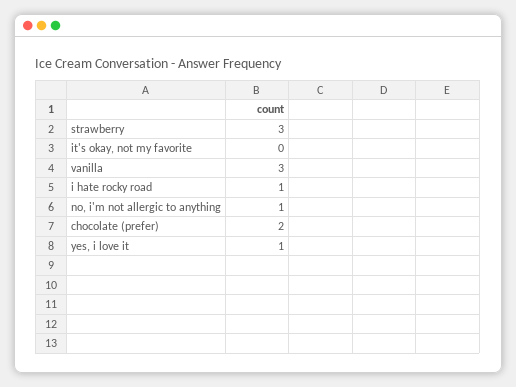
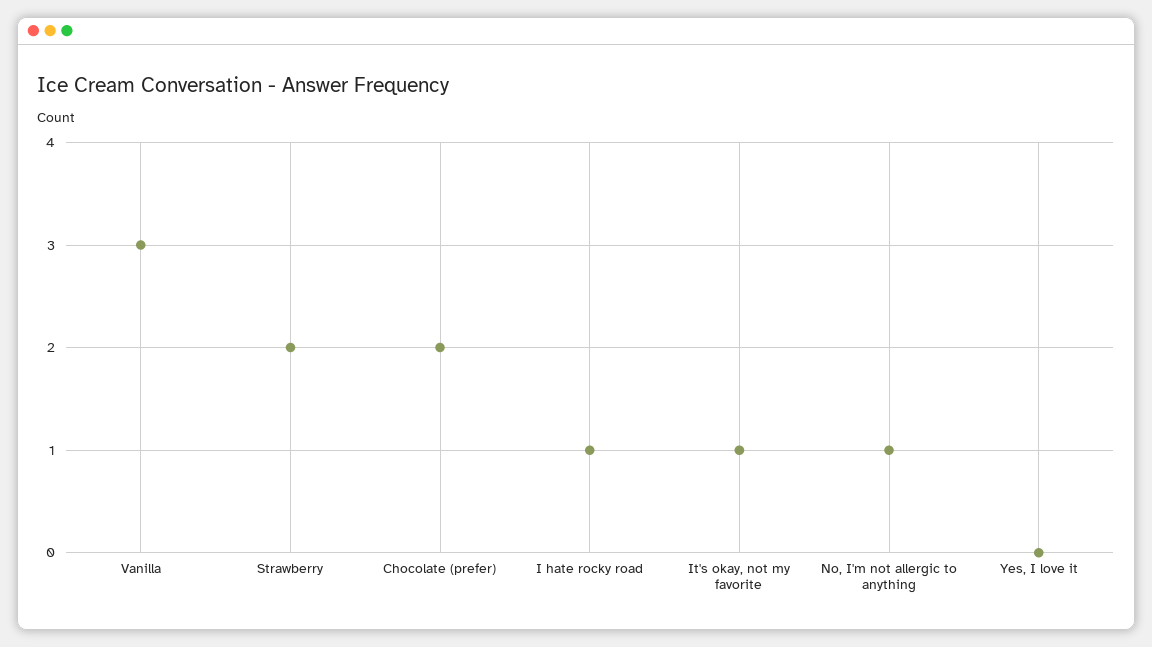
strawberry: 3 -> 2
it's okay, not my favorite: 0 -> 1
yes, i love it: 1 -> 0

